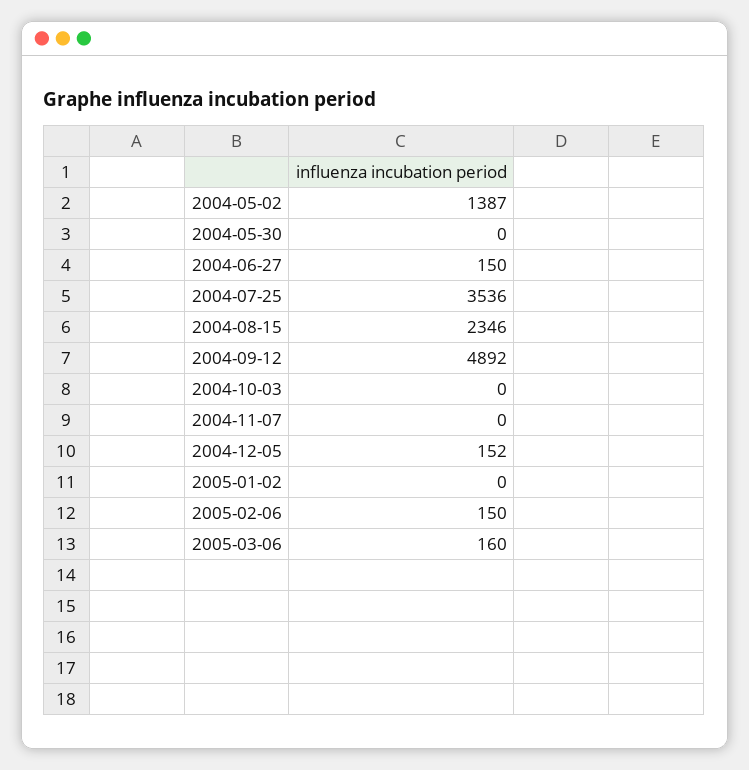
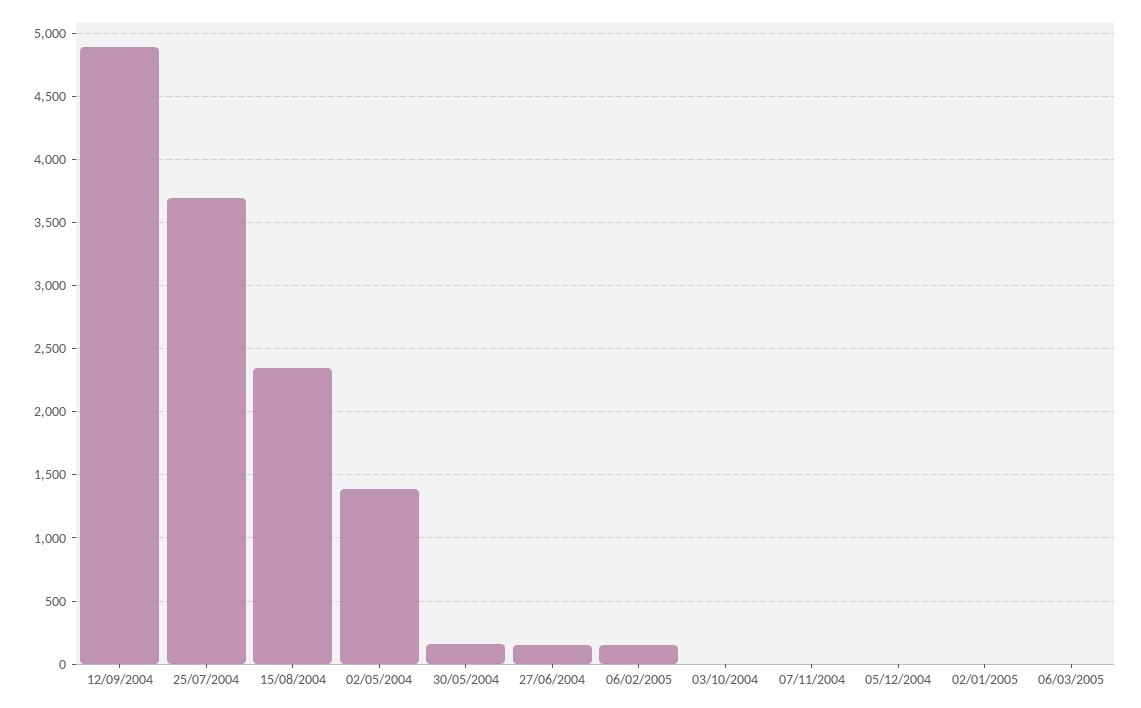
2004-05-30: 0 -> 150
2004-07-25: 3536 -> 3700
2004-12-05: 152 -> 0
2005-03-06: 160 -> 0

